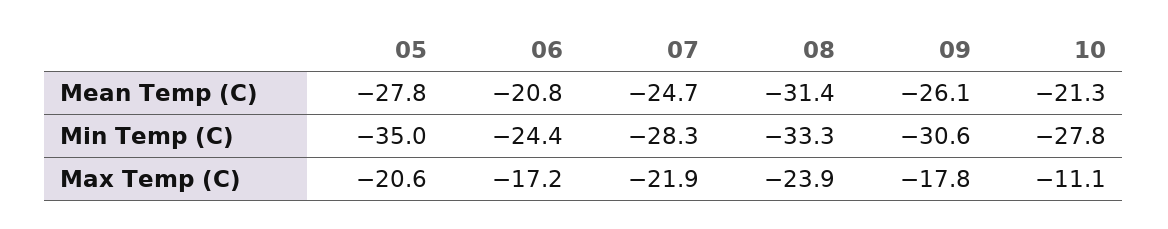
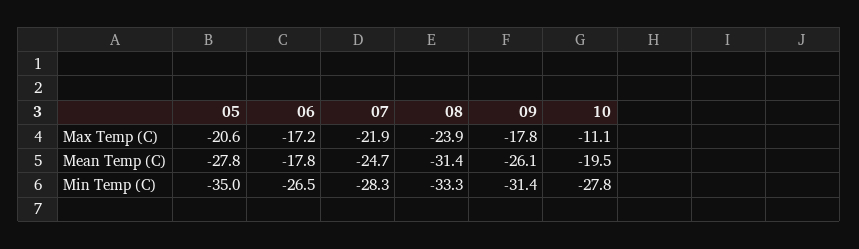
06, Mean Temp (C): -20.8 -> -17.8
10, Mean Temp (C): -21.3 -> -19.5
06, Min Temp (C): -24.4 -> -26.5
09, Min Temp (C): -30.6 -> -31.4

